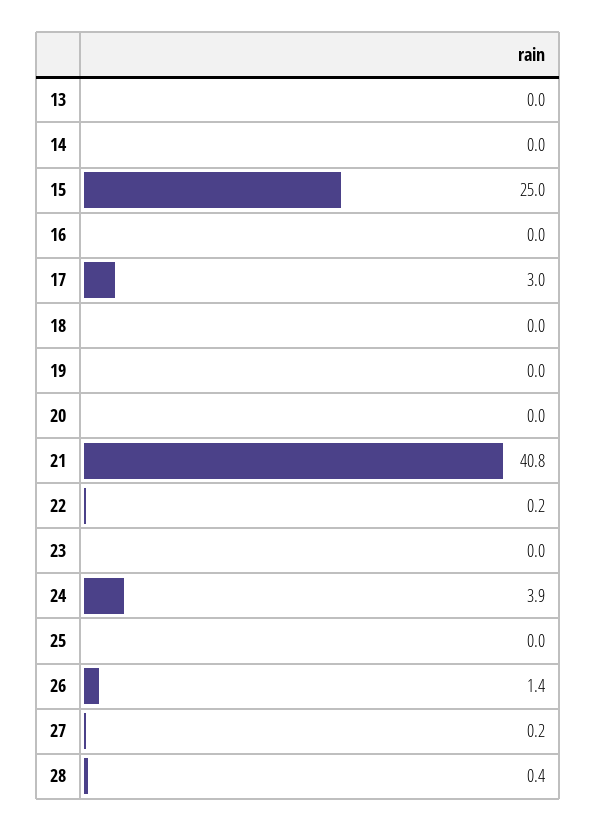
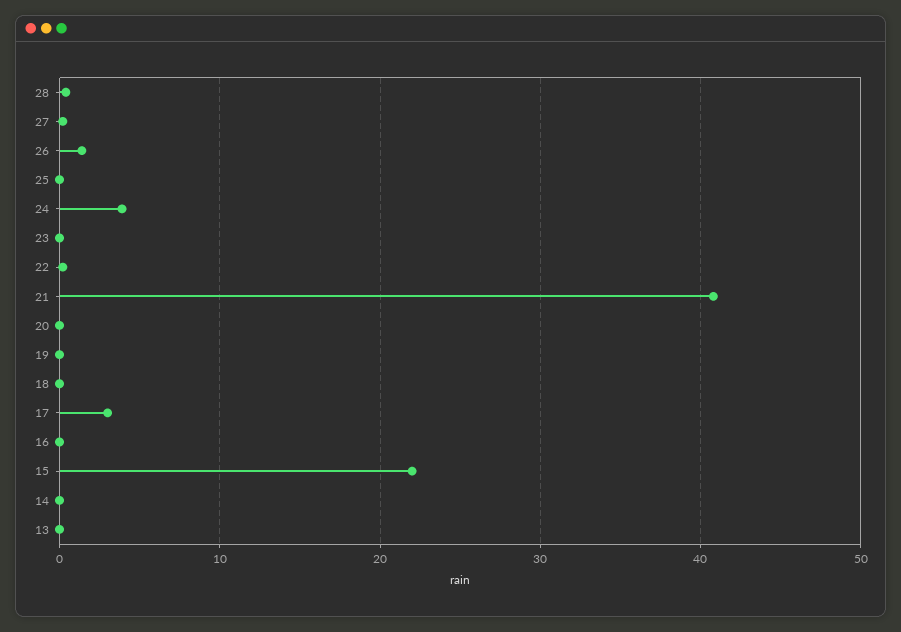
15: 25 -> 22

